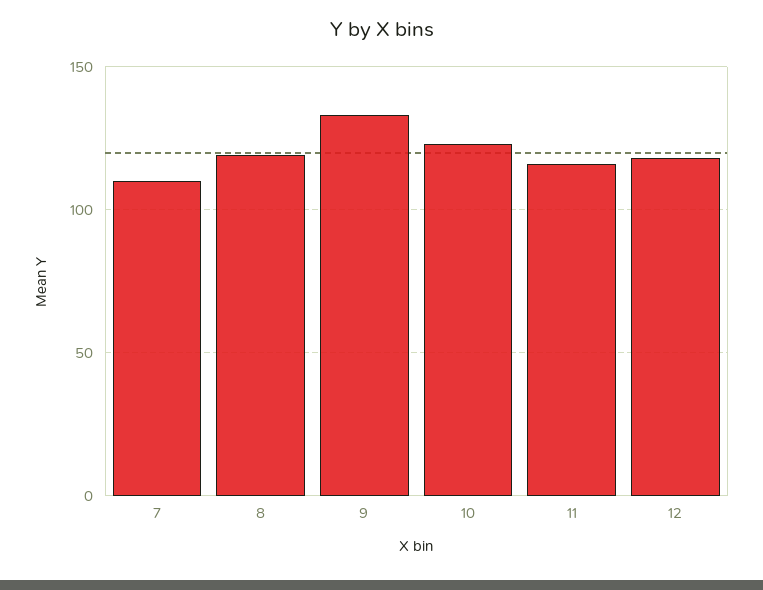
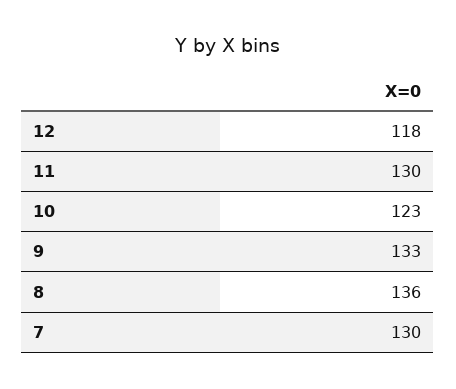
7: 110 -> 130
8: 120 -> 136
11: 115 -> 130

